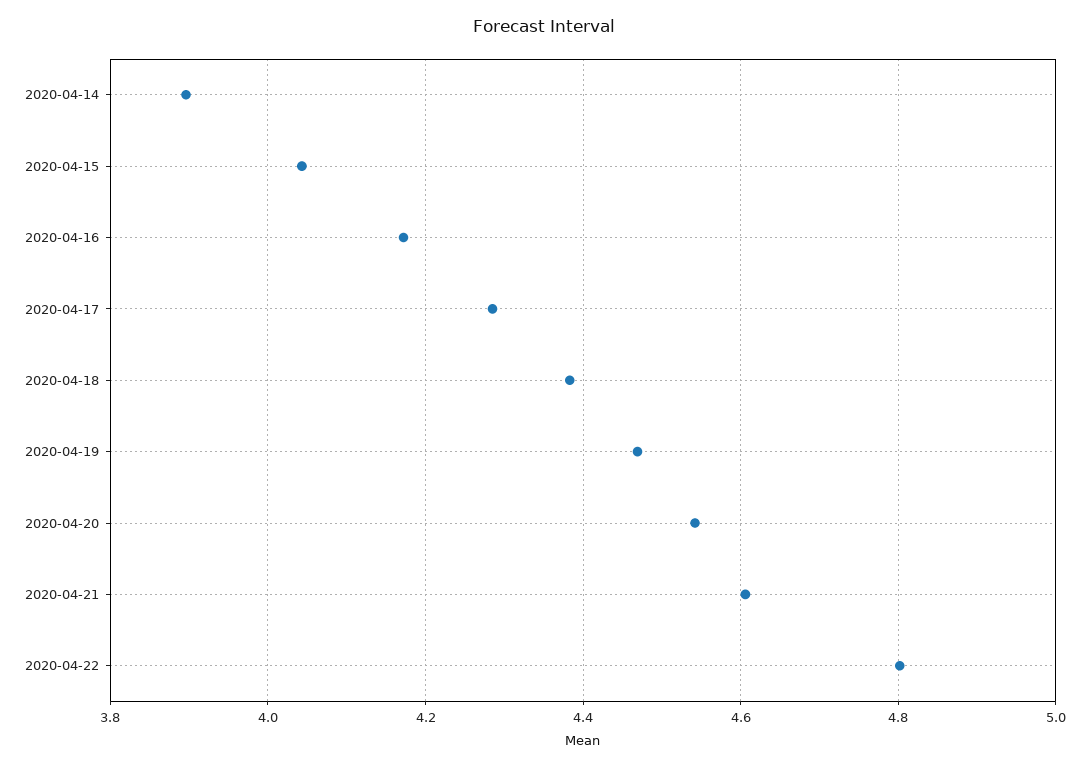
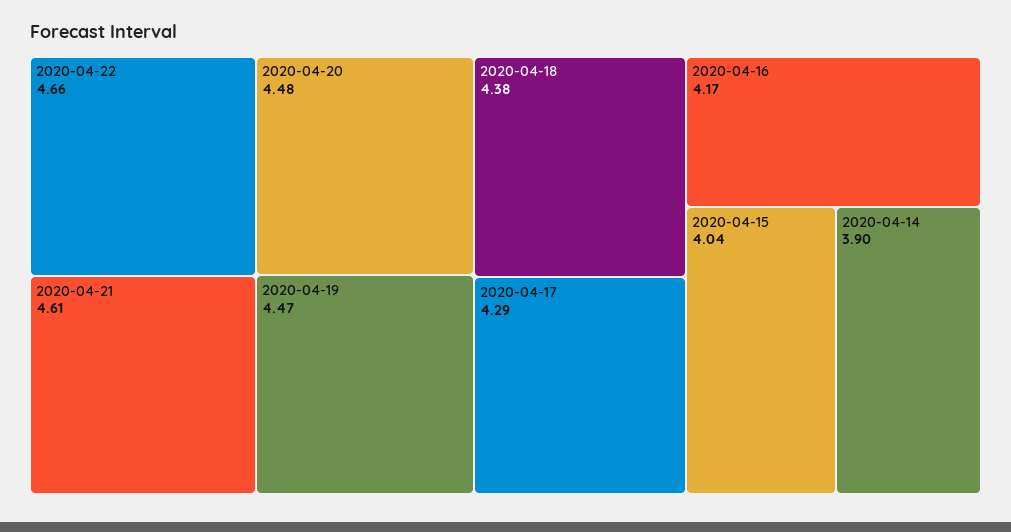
2020-04-20: 4.54 -> 4.48
2020-04-22: 4.8 -> 4.66

